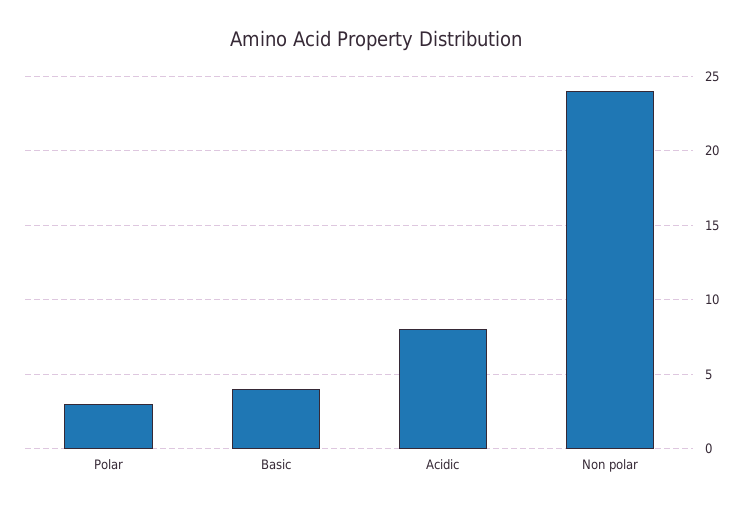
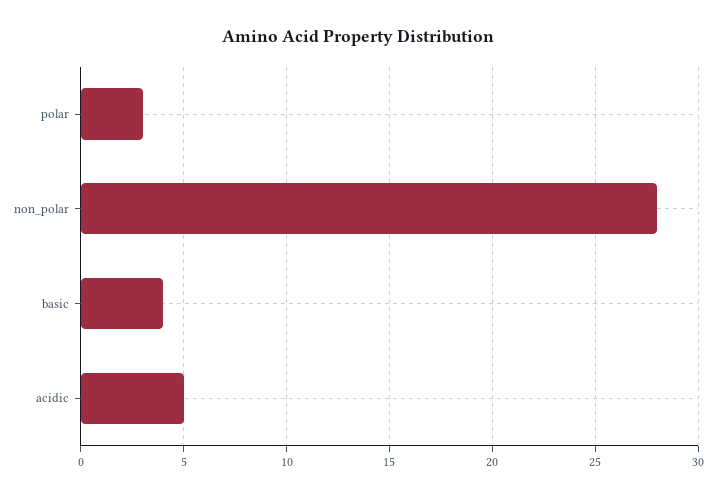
Acidic: 8 -> 5
Non polar: 24 -> 28

